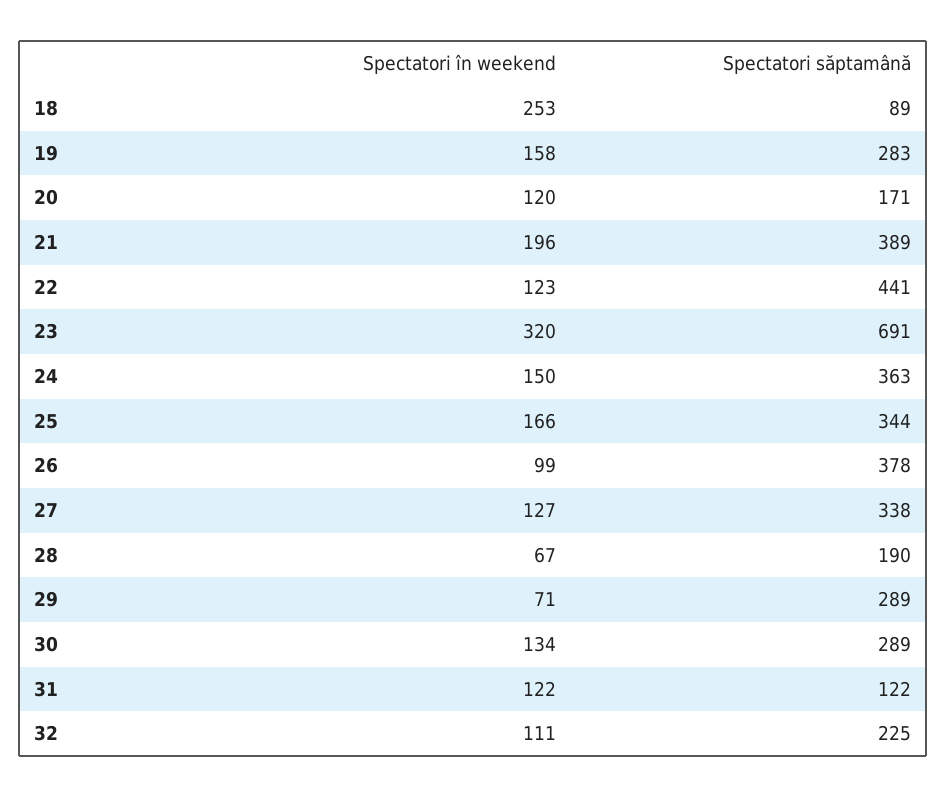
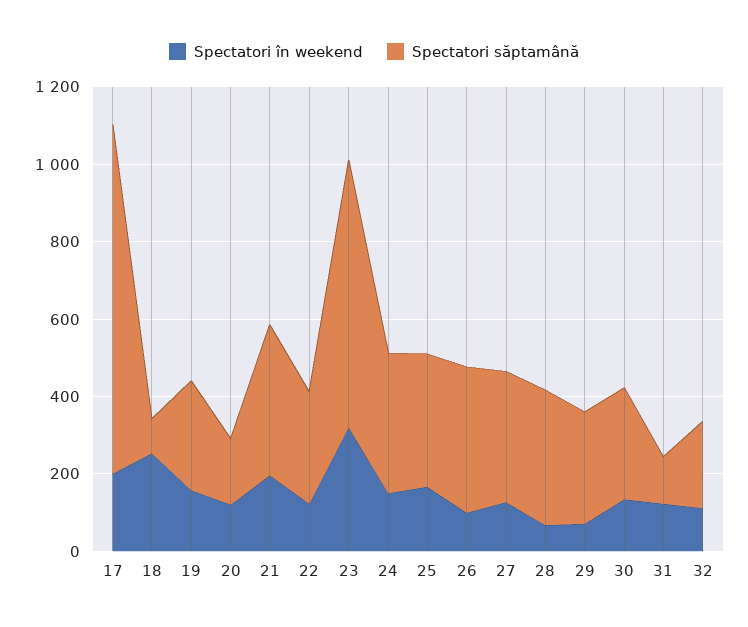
Spectatori săptamână, 22: 441 -> 300
Spectatori săptamână, 28: 190 -> 350
Spectatori în weekend, 17: none -> 200
Spectatori săptamână, 17: none -> 900

